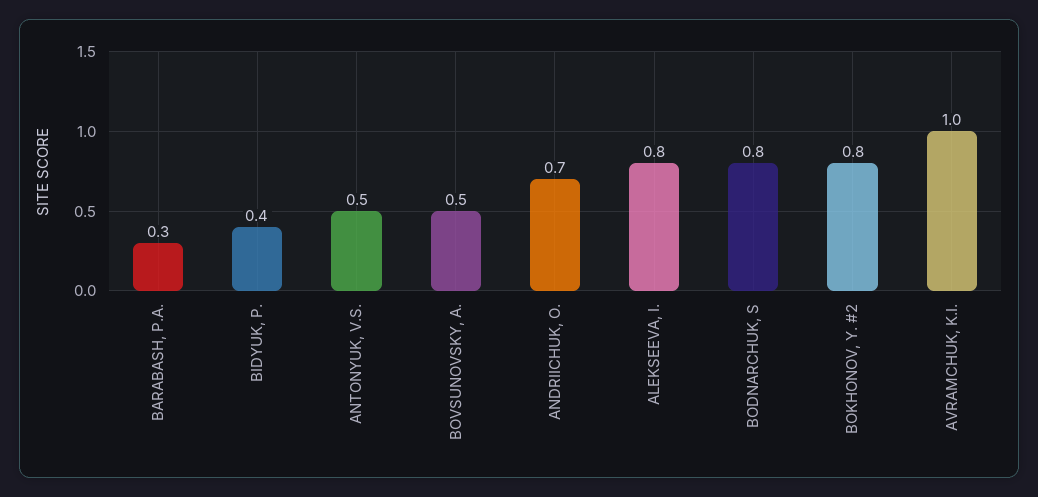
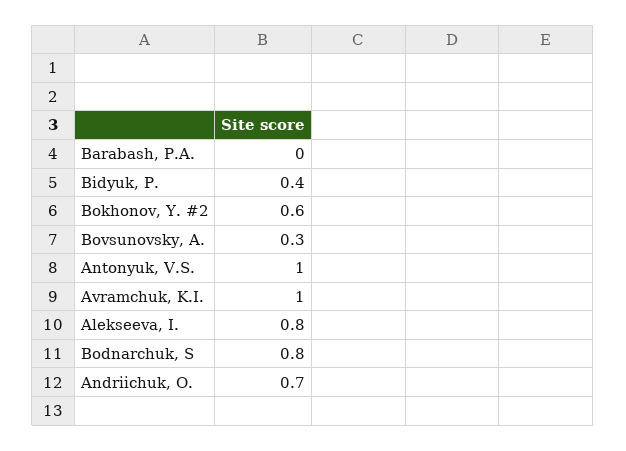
BARABASH, P.A.: 0.3 -> 0
ANTONYUK, V.S.: 0.5 -> 1
BOVSUNOVSKY, A.: 0.5 -> 0.3
BOKHONOV, Y. #2: 0.8 -> 0.6

